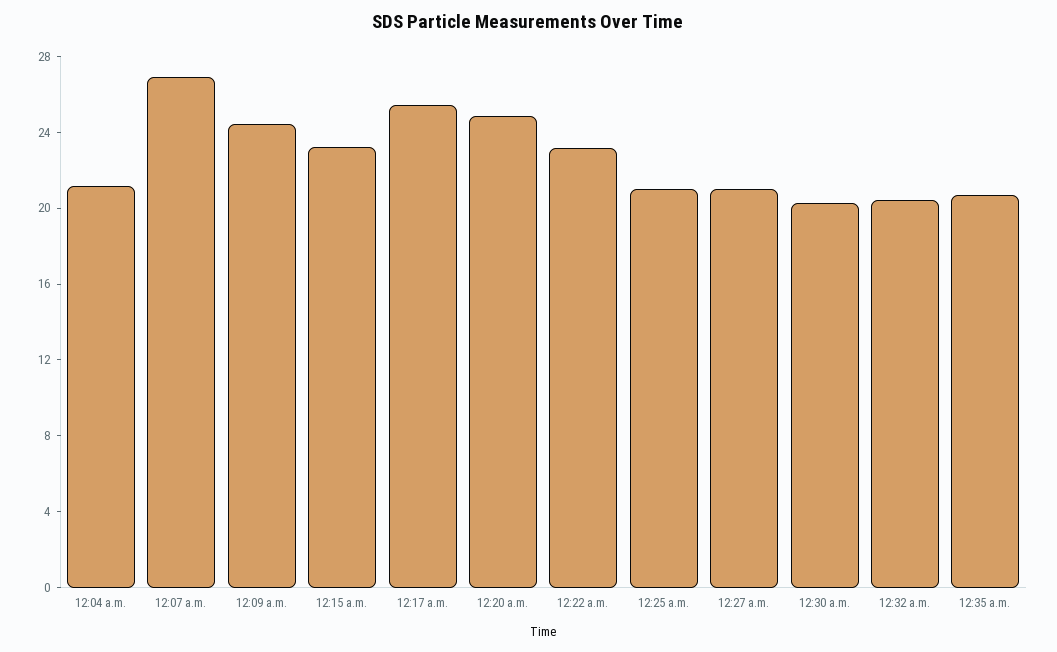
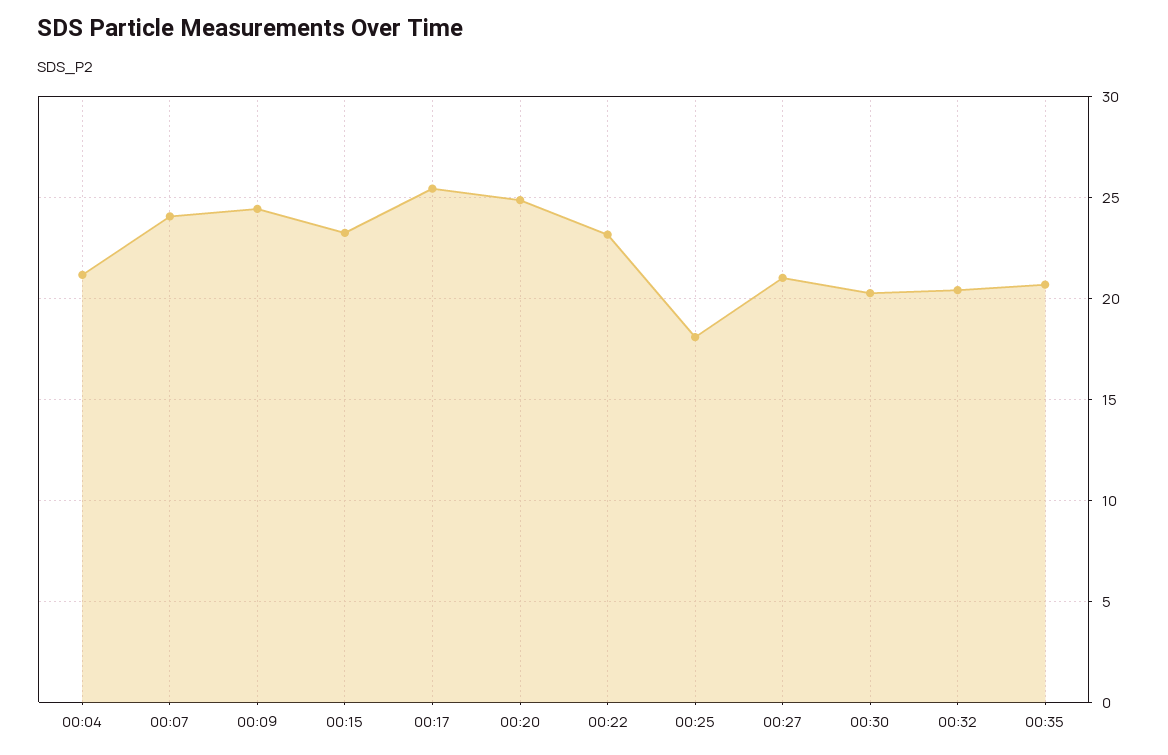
12:07 a.m.: 27 -> 24
12:25 a.m.: 21 -> 18

